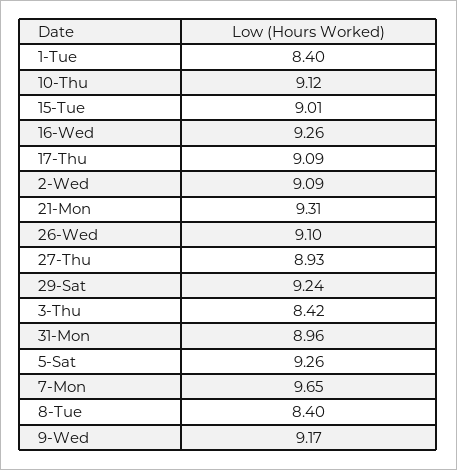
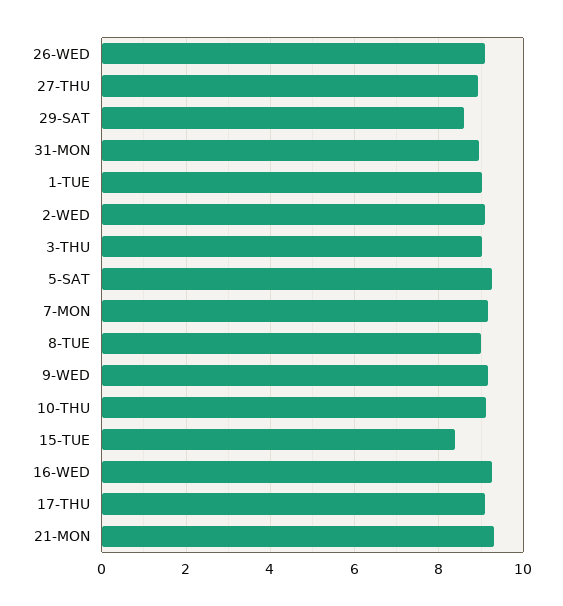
1-Tue: 8.4 -> 9
15-Tue: 9.01 -> 8.4
29-Sat: 9.24 -> 8.6
3-Thu: 8.42 -> 9
7-Mon: 9.65 -> 9.2
8-Tue: 8.4 -> 9

